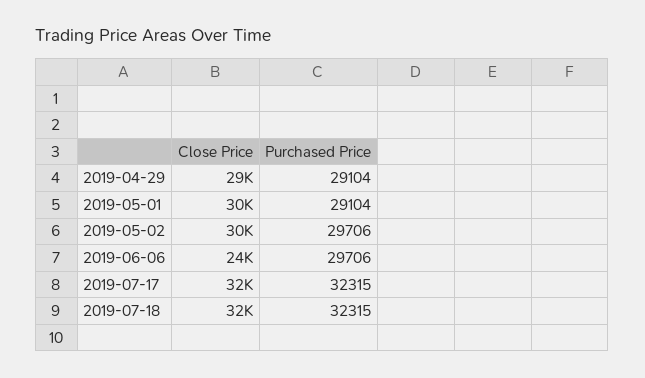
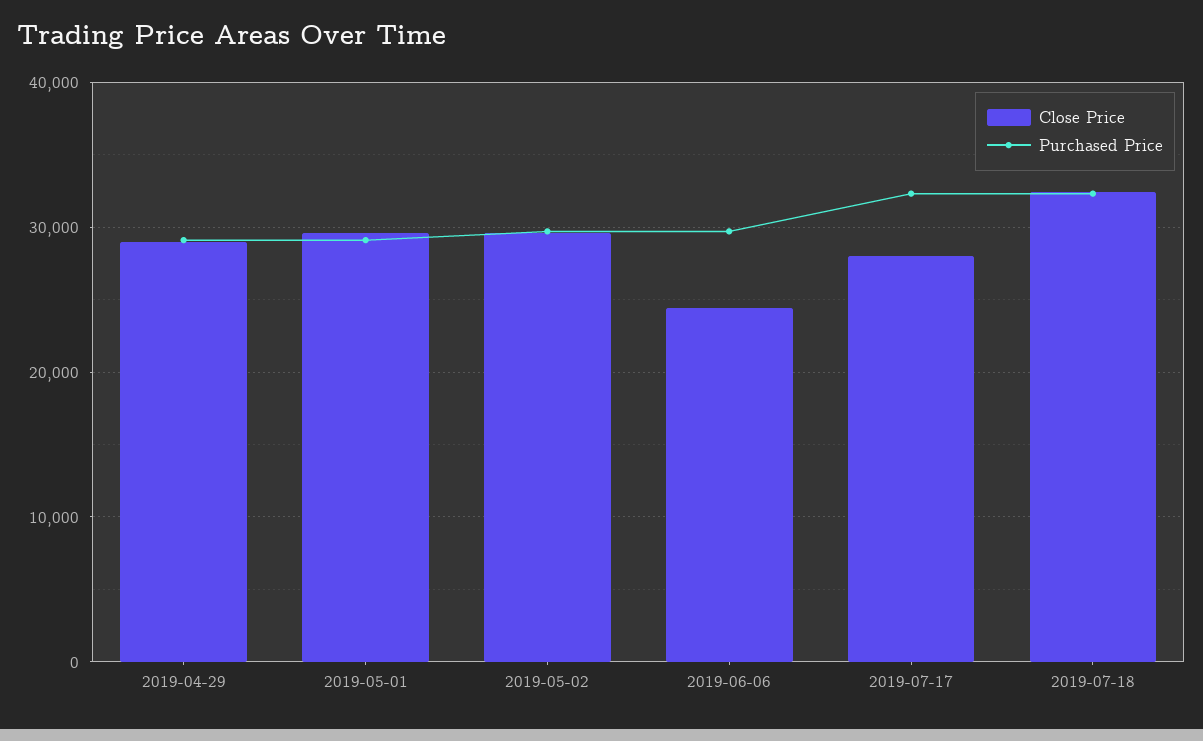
Close Price, 2019-07-17: 32000 -> 28000

